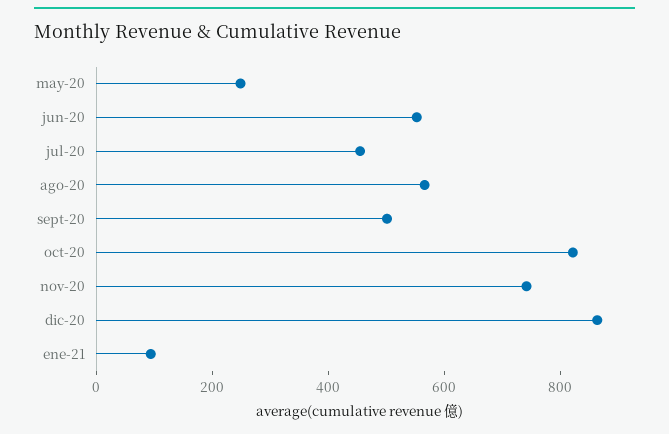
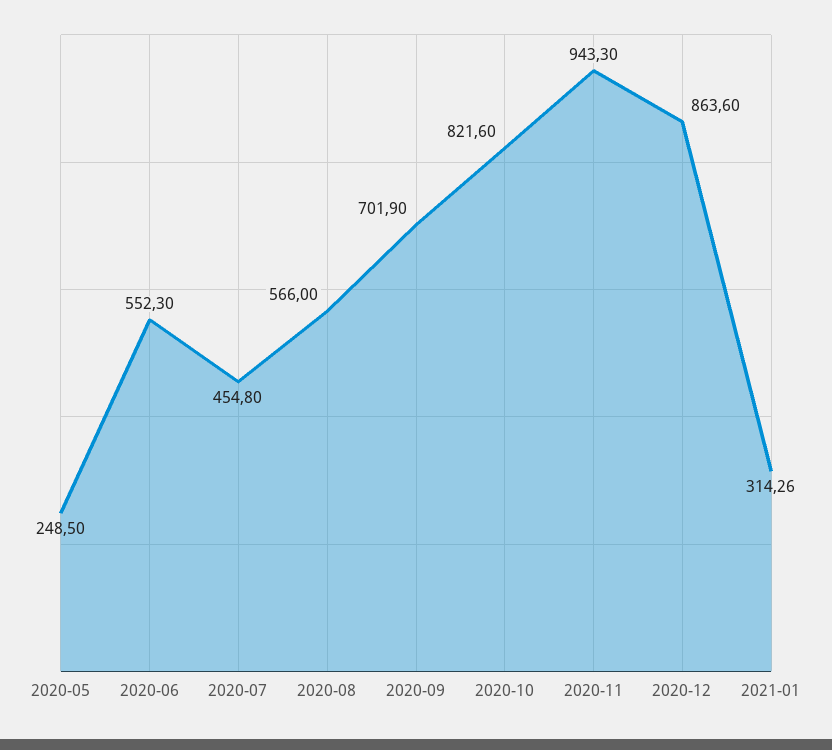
sept-20: 500 -> 701.9
nov-20: 750 -> 943.3
ene-21: 100 -> 314.26

